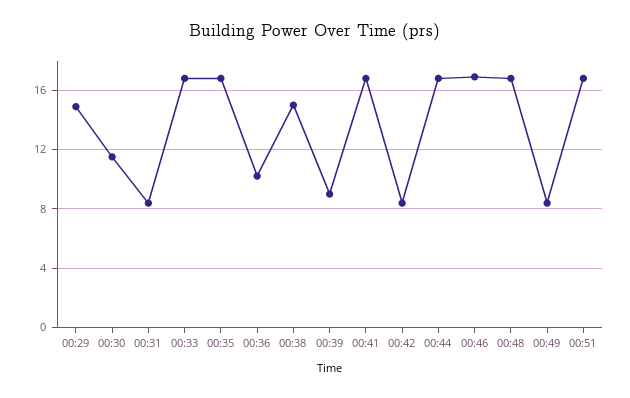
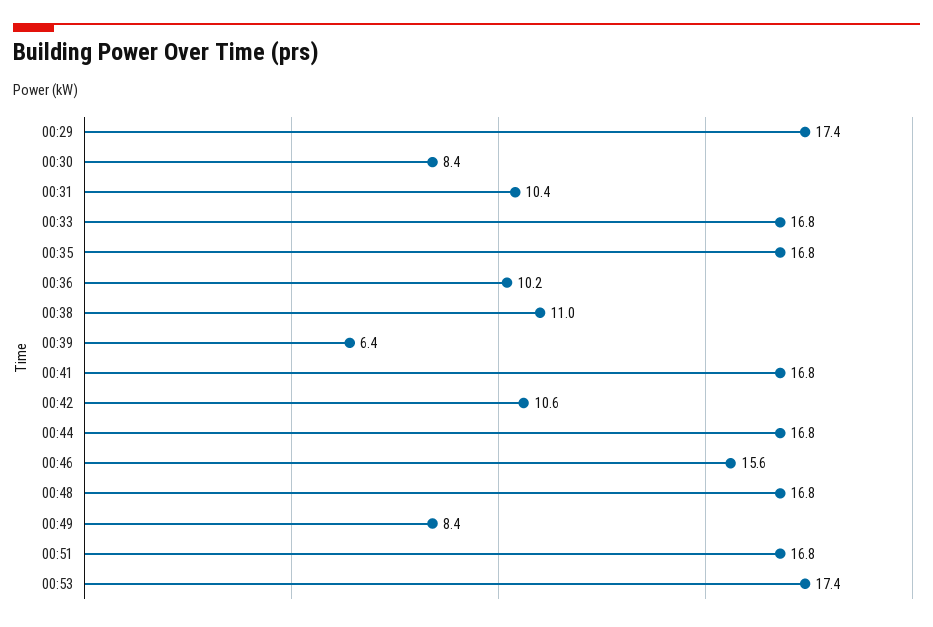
00:29: 15 -> 17.4
00:30: 11.5 -> 8.4
00:31: 8.5 -> 10.4
00:38: 15 -> 11
00:39: 9 -> 6.4
00:42: 8.5 -> 10.6
00:46: 17 -> 15.6
00:53: none -> 17.4

